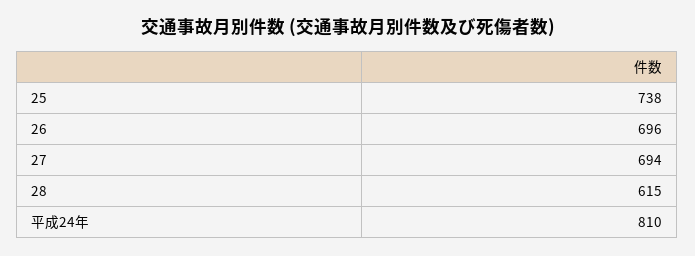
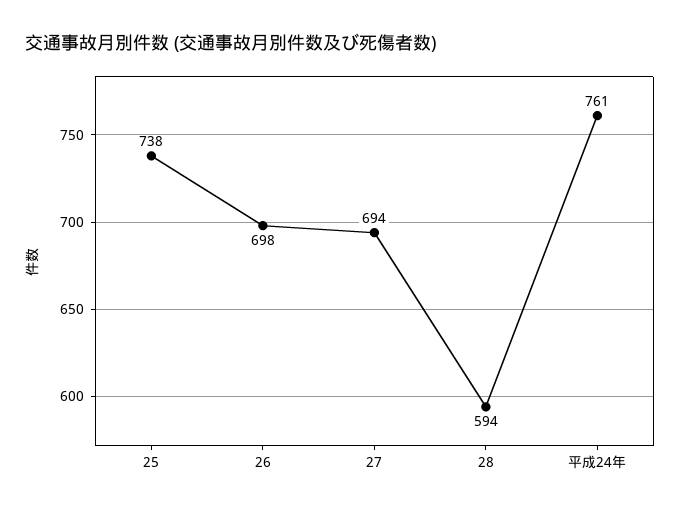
26: 696 -> 698
28: 615 -> 594
平成24年: 810 -> 761

